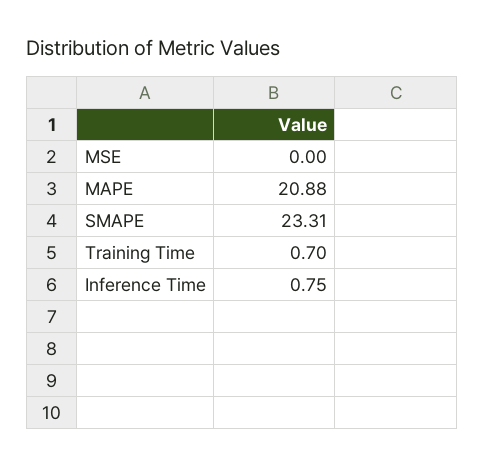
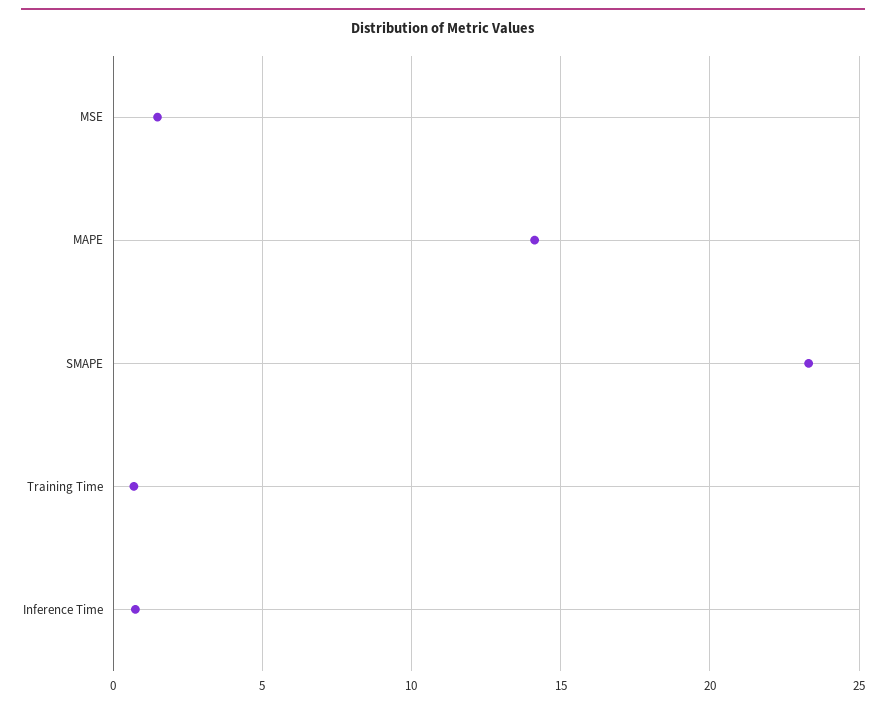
MSE: 0 -> 1.5
MAPE: 20.88 -> 14

